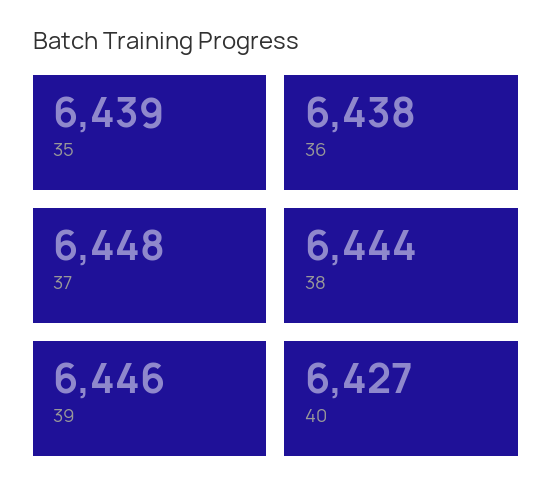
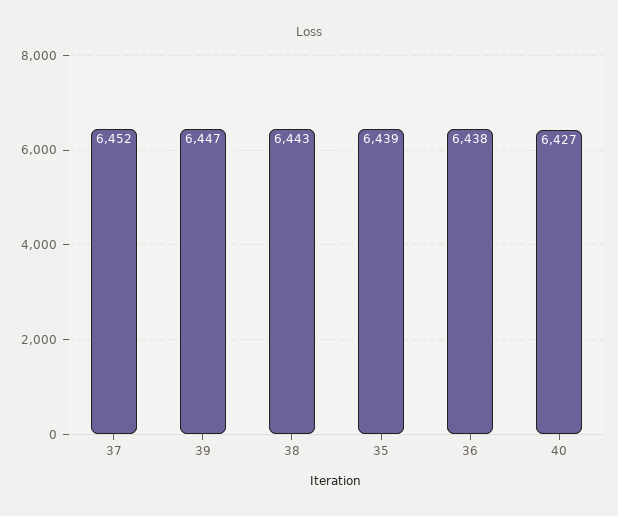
37: 6448 -> 6452
38: 6444 -> 6443
39: 6446 -> 6447

